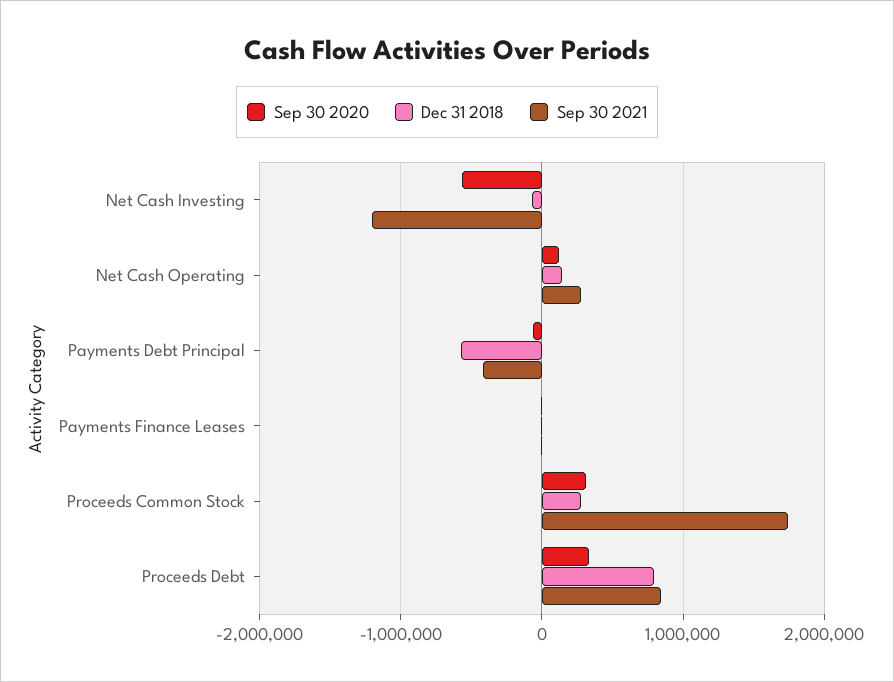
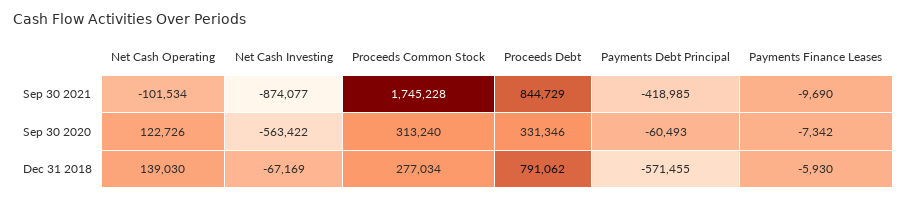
Sep 30 2021, Net Cash Investing: -1200000 -> -874077
Sep 30 2021, Net Cash Operating: 300000 -> -101534

